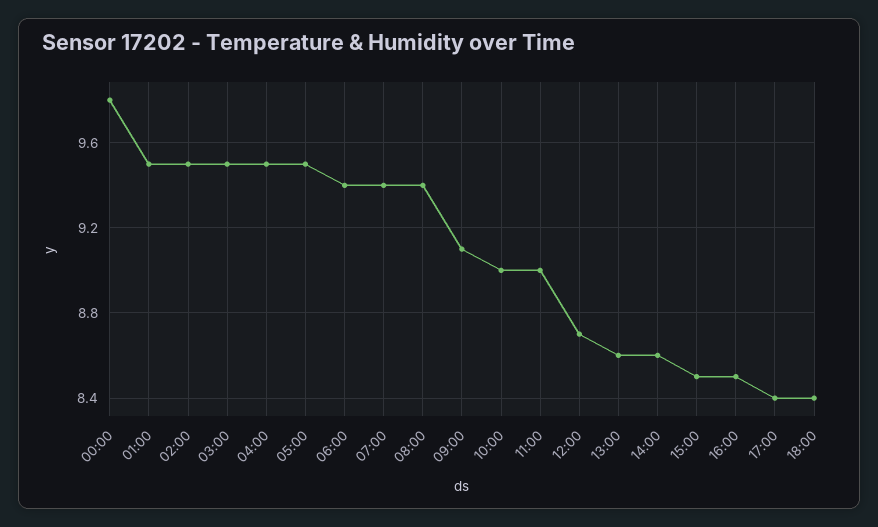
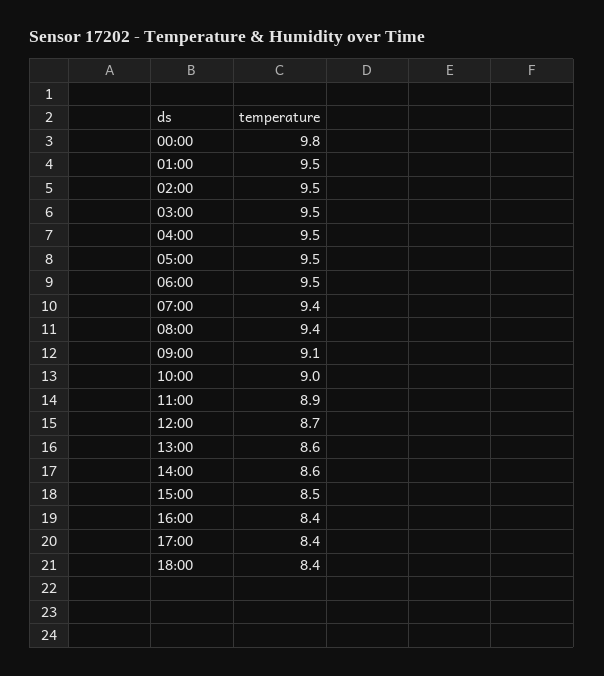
06:00: 9.4 -> 9.5
11:00: 9 -> 8.9
16:00: 8.5 -> 8.4

